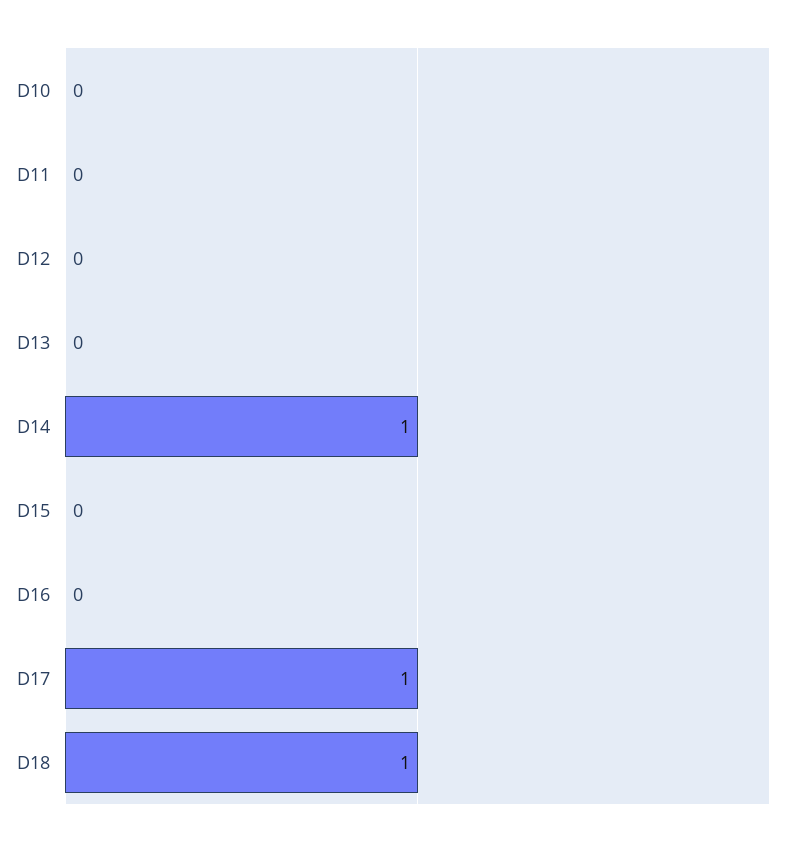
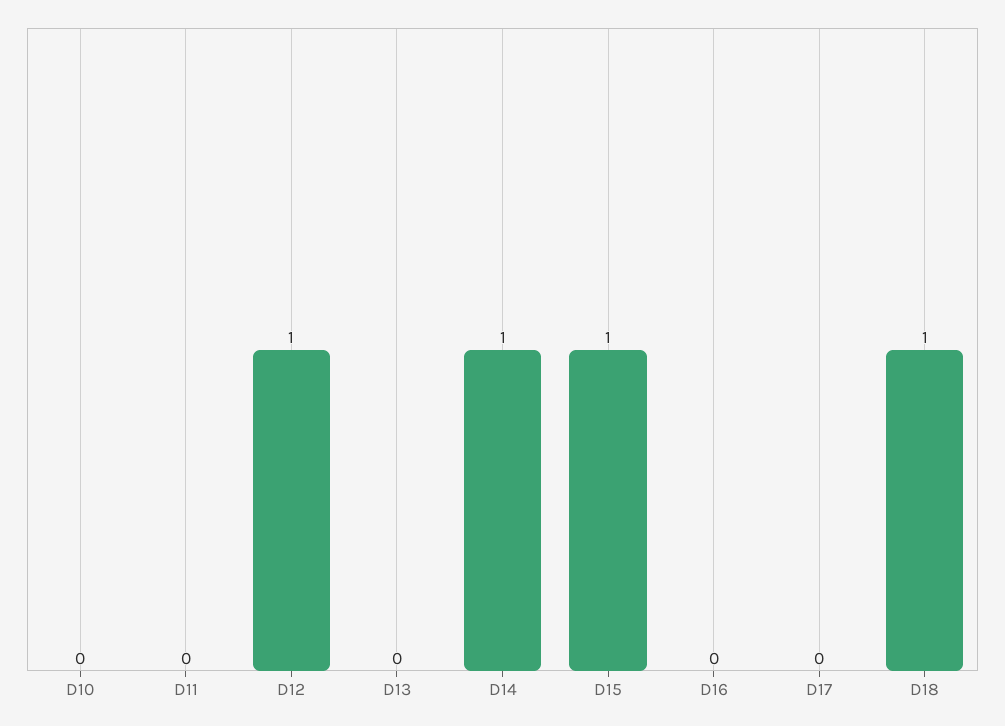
D12: 0 -> 1
D15: 0 -> 1
D17: 1 -> 0

